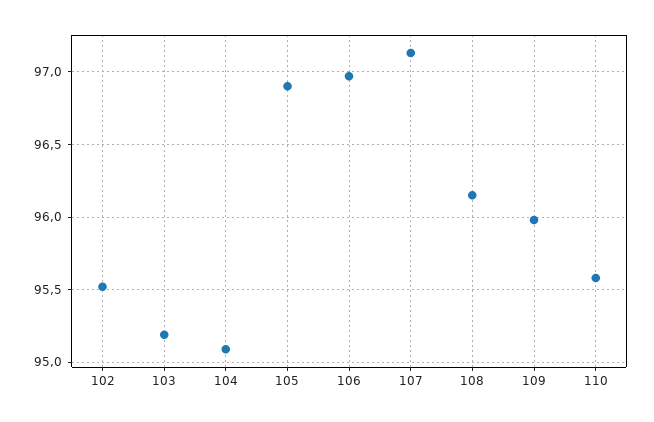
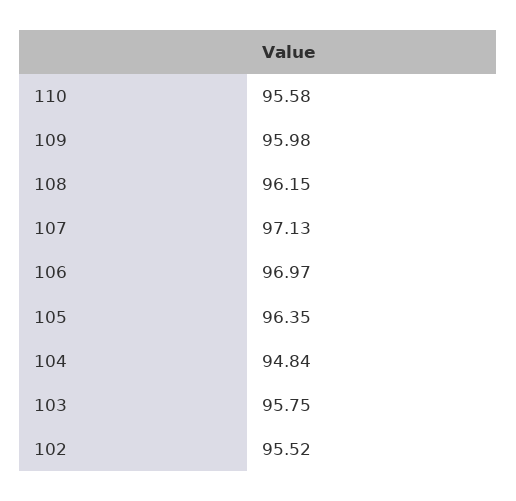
103: 95.2 -> 95.75
104: 95.1 -> 94.84
105: 96.9 -> 96.35

